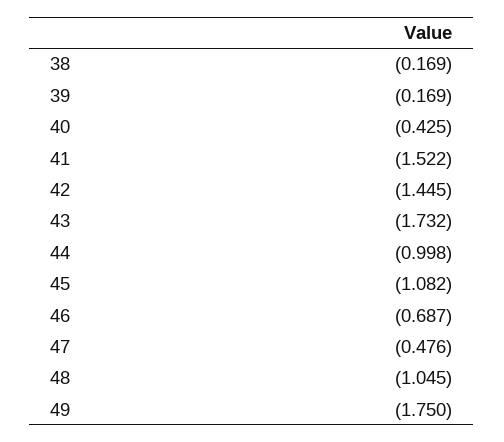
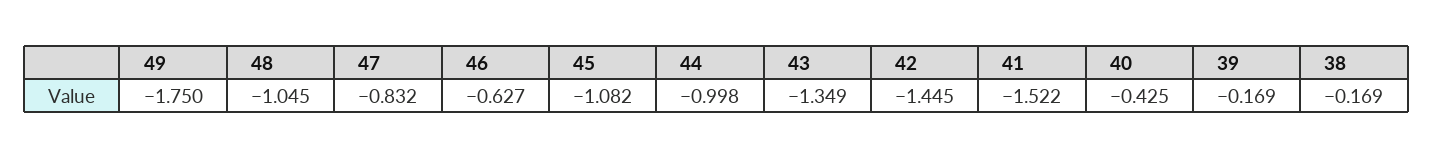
43: -1.732 -> -1.349
46: -0.687 -> -0.627
47: -0.476 -> -0.832

